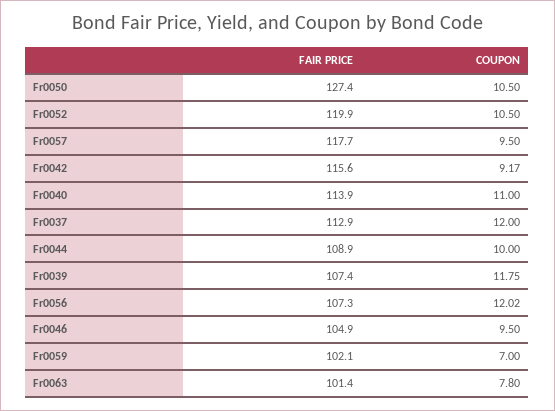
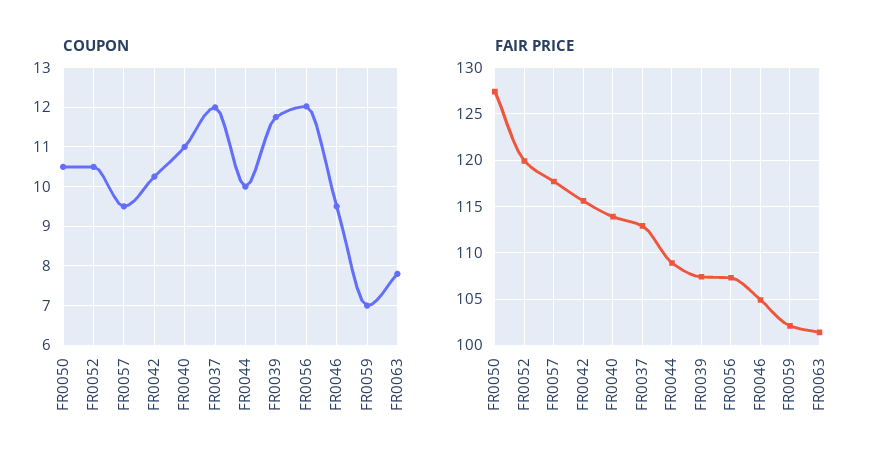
COUPON, Fr0042: 9.17 -> 10.2

